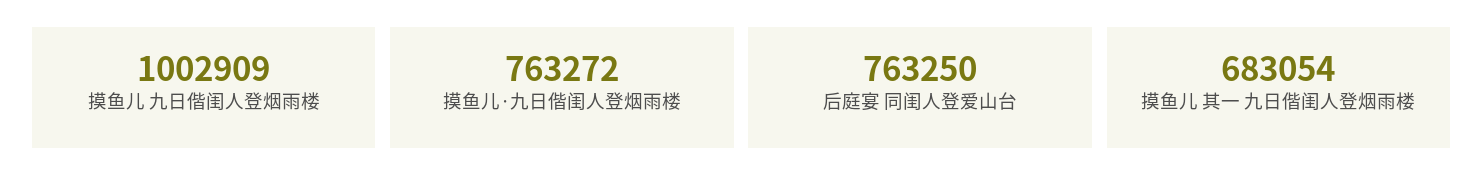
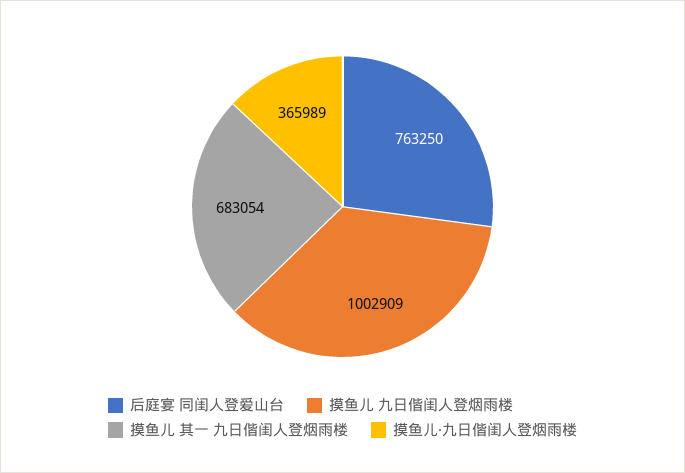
摸鱼儿·九日偕闺人登烟雨楼: 763272 -> 365989

